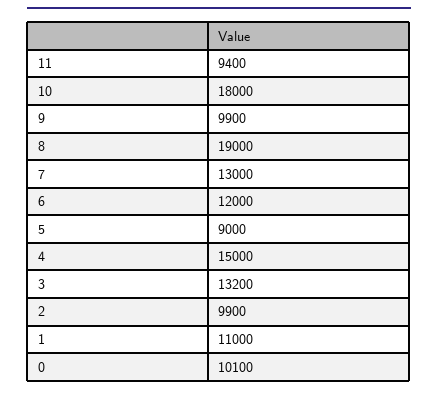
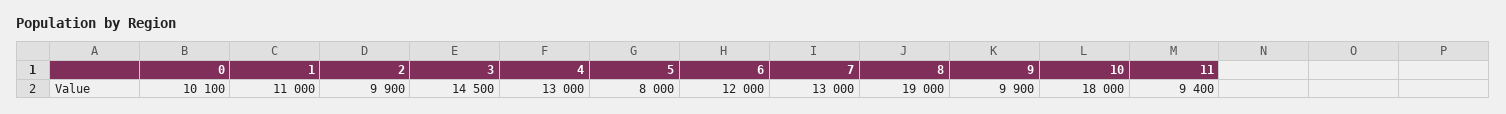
5: 9000 -> 8000
4: 15000 -> 13000
3: 13200 -> 14500

